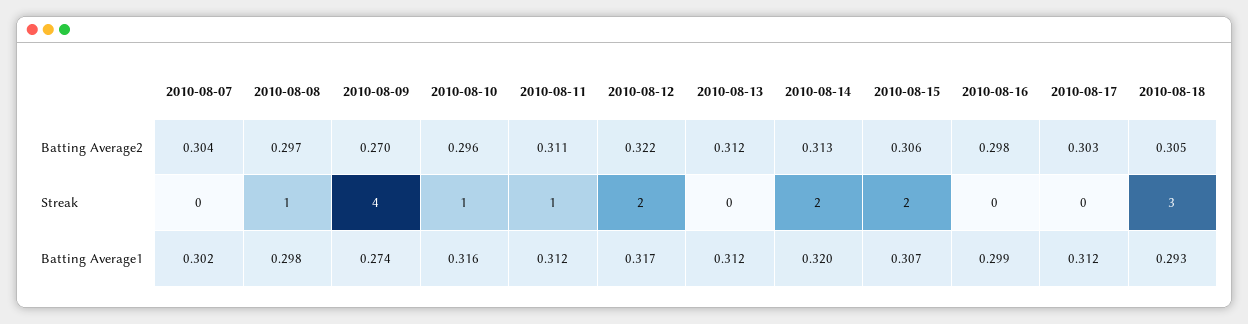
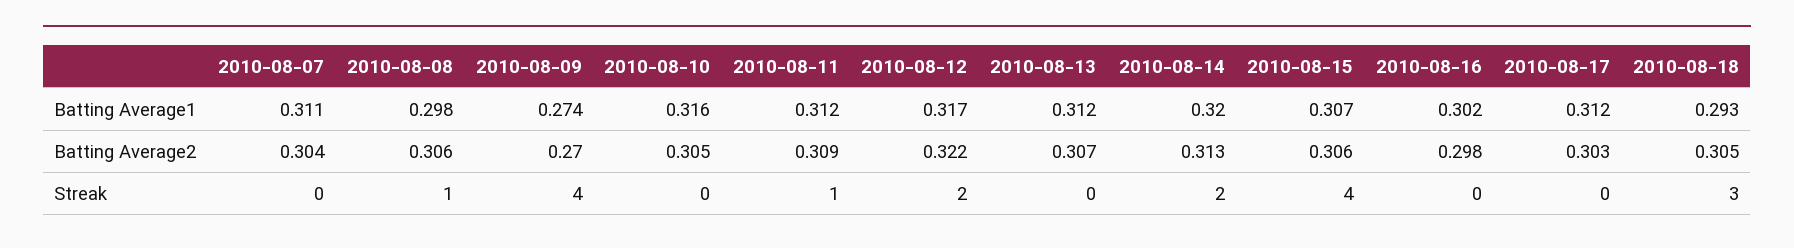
2010-08-08, Batting Average2: 0.297 -> 0.306
2010-08-10, Batting Average2: 0.296 -> 0.305
2010-08-11, Batting Average2: 0.311 -> 0.309
2010-08-13, Batting Average2: 0.312 -> 0.307
2010-08-10, Streak: 1 -> 0
2010-08-15, Streak: 2 -> 4
2010-08-07, Batting Average1: 0.302 -> 0.311
2010-08-16, Batting Average1: 0.299 -> 0.302

